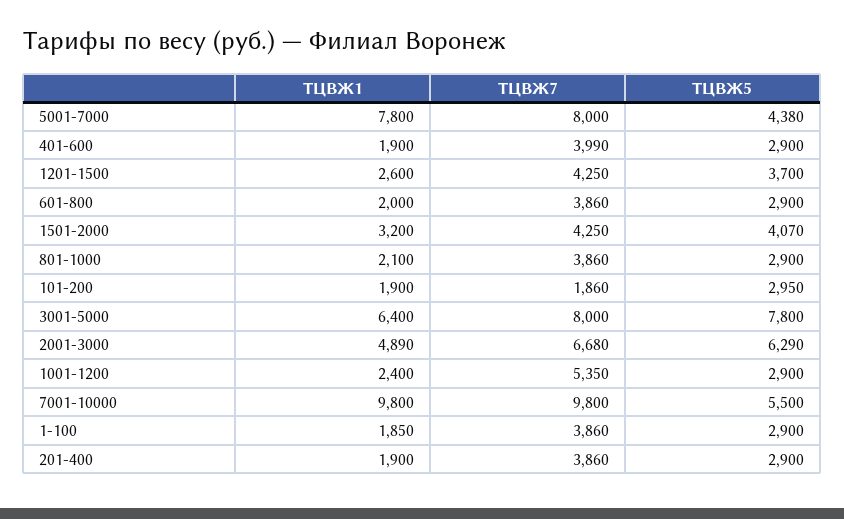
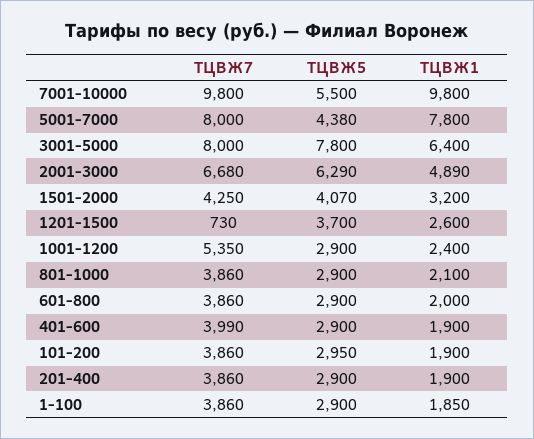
ТЦВЖ7, 1201-1500: 4250 -> 730
ТЦВЖ7, 101-200: 1860 -> 3860

